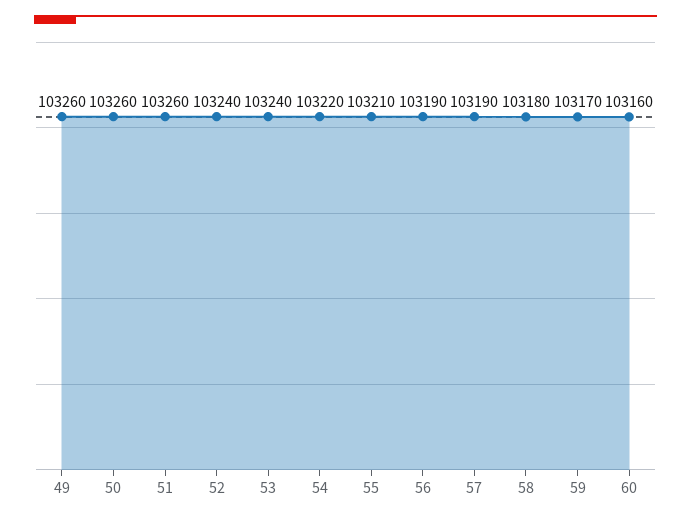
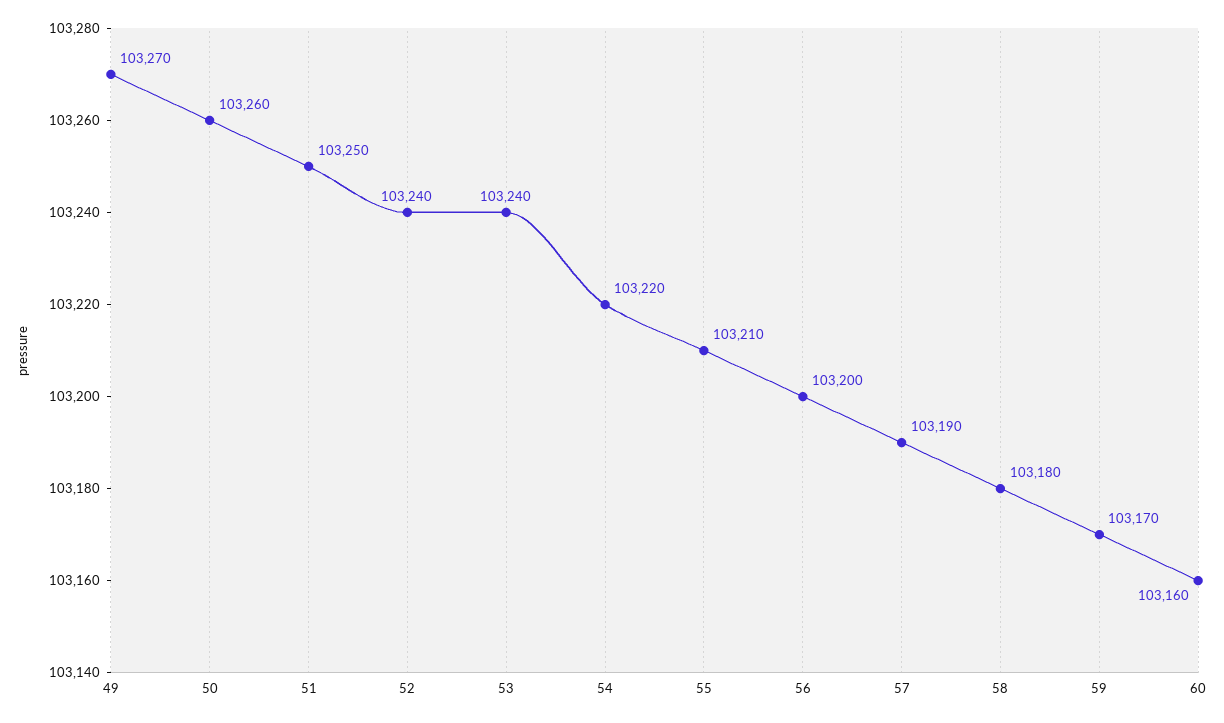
49: 103260 -> 103270
51: 103260 -> 103250
56: 103190 -> 103200

